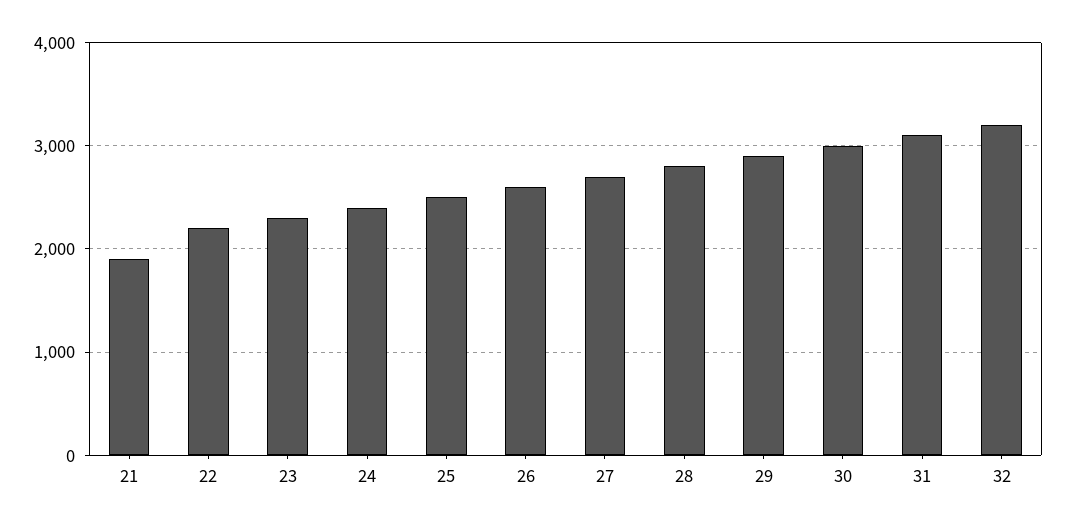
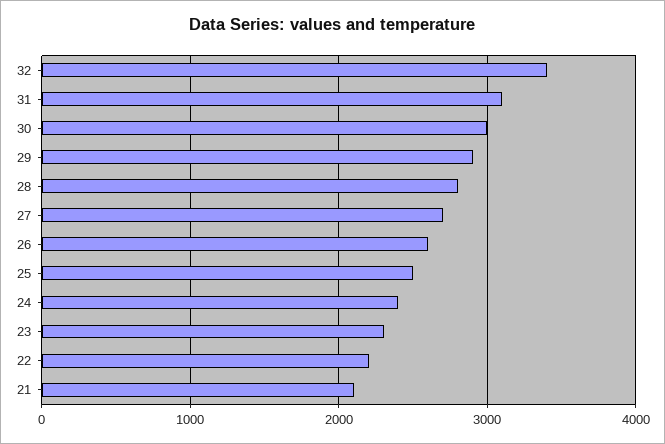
21: 1900 -> 2100
32: 3200 -> 3400

